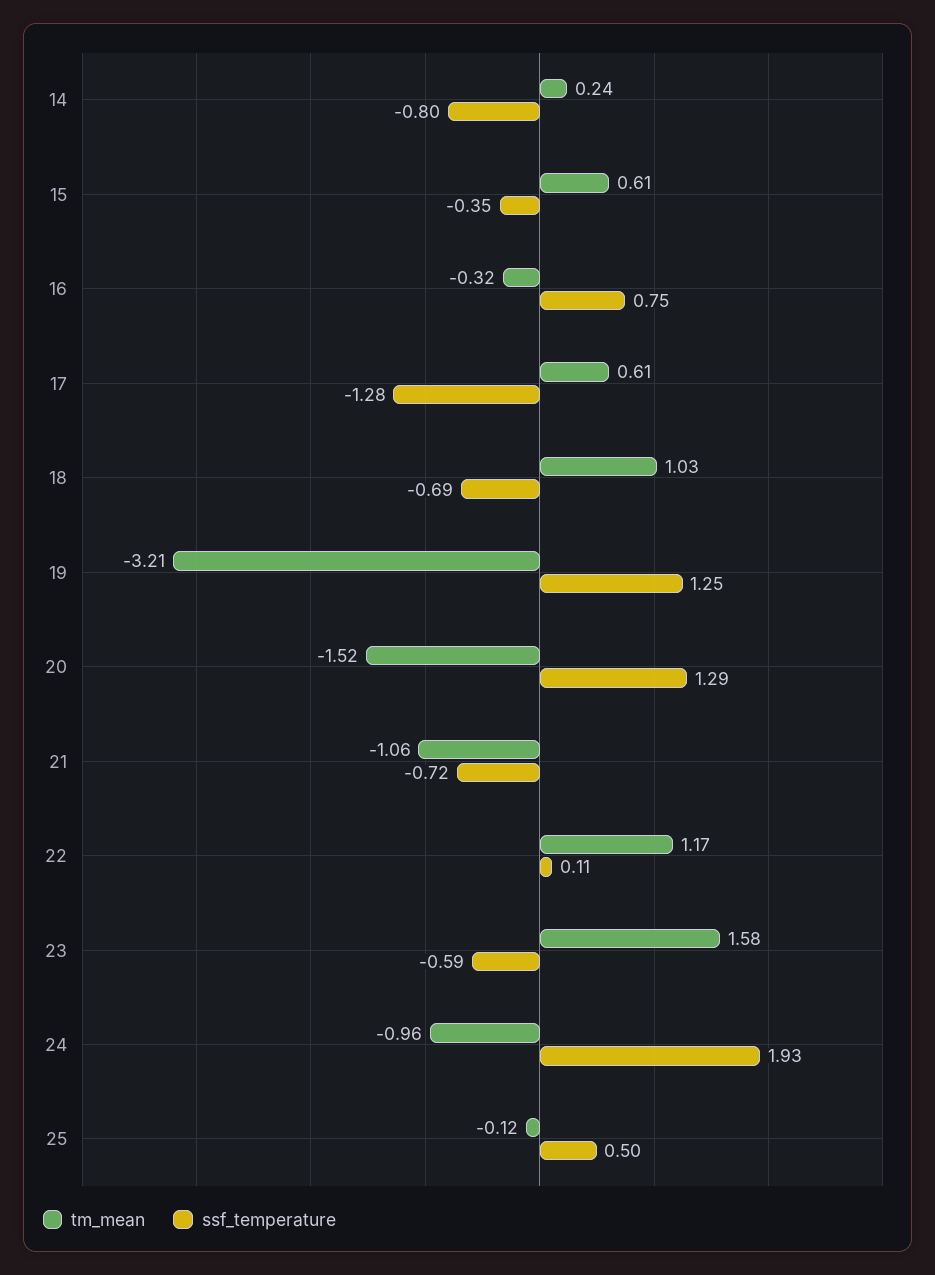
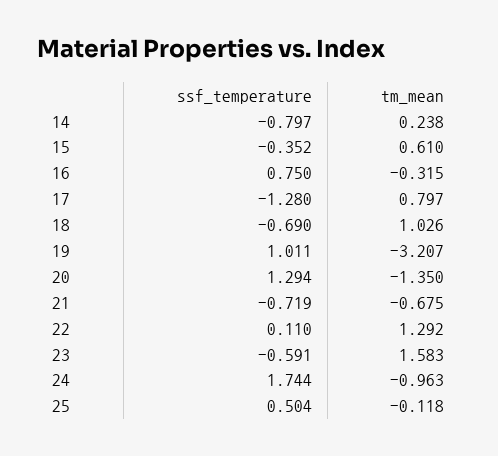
tm_mean, 17: 0.61 -> 0.797
ssf_temperature, 19: 1.25 -> 1.011
tm_mean, 20: -1.52 -> -1.35
tm_mean, 21: -1.06 -> -0.675
tm_mean, 22: 1.17 -> 1.292
ssf_temperature, 24: 1.93 -> 1.744

